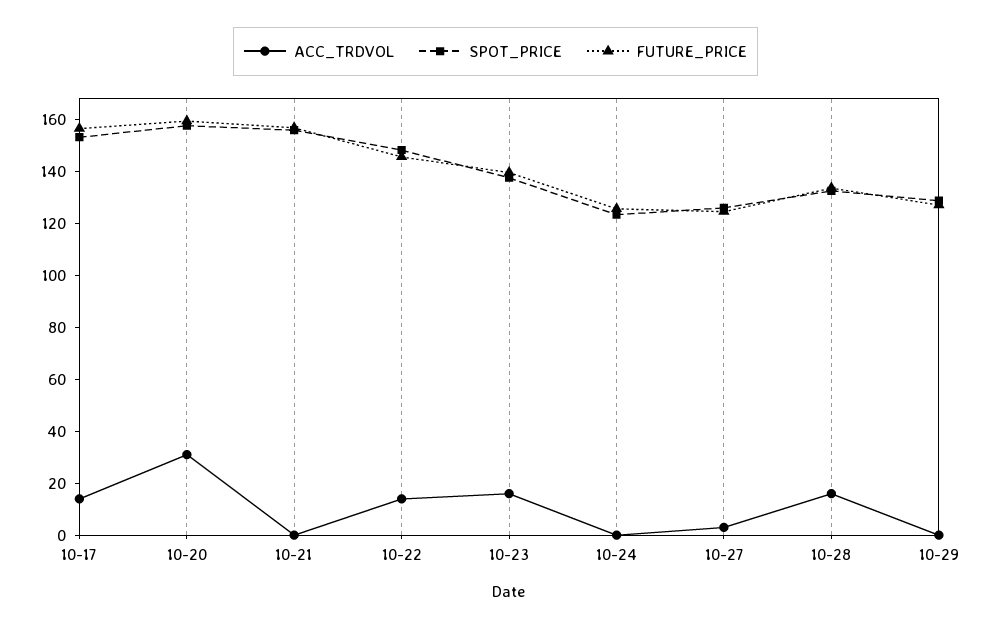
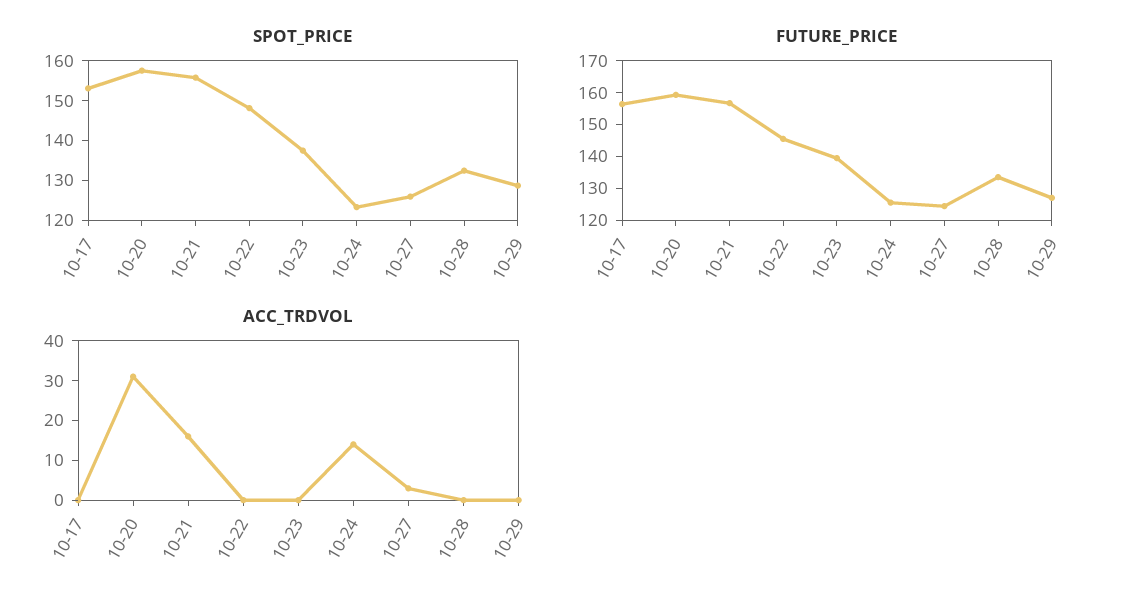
ACC_TRDVOL, 10-17: 15 -> 0
ACC_TRDVOL, 10-21: 0 -> 15
ACC_TRDVOL, 10-22: 15 -> 0
ACC_TRDVOL, 10-23: 15 -> 0
ACC_TRDVOL, 10-24: 0 -> 15
ACC_TRDVOL, 10-28: 15 -> 0

